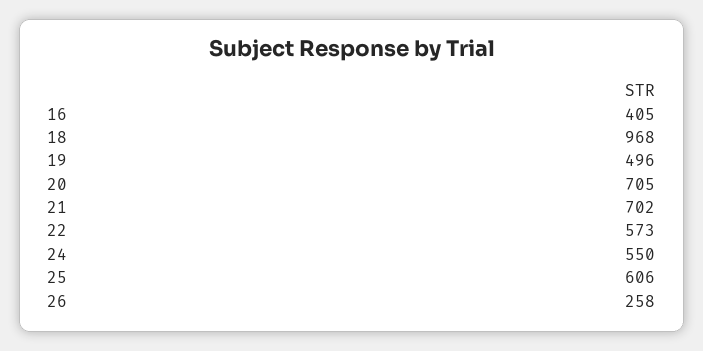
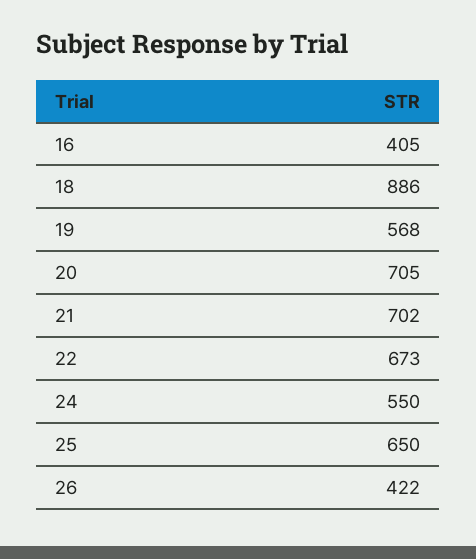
18: 968 -> 886
19: 496 -> 568
22: 573 -> 673
25: 606 -> 650
26: 258 -> 422

